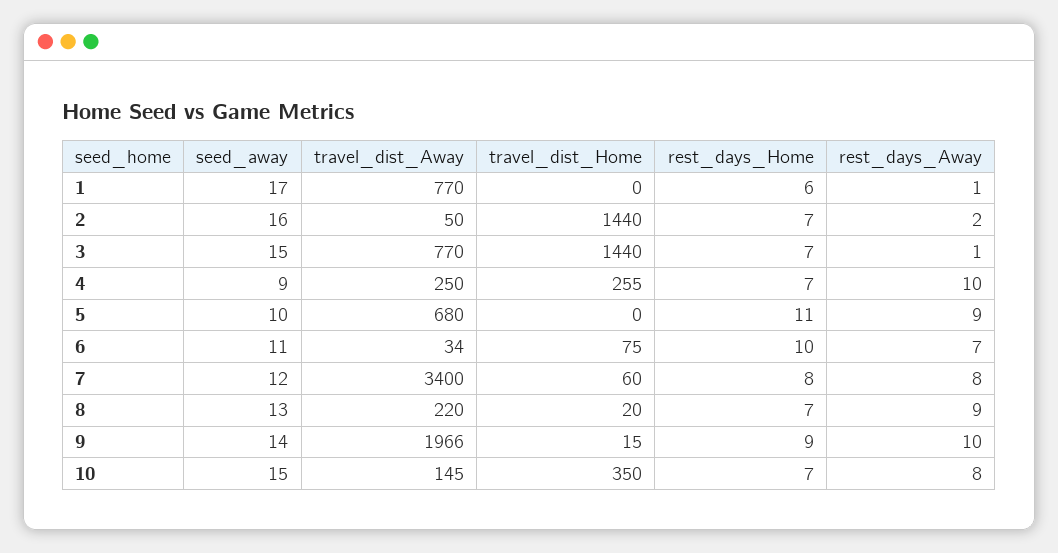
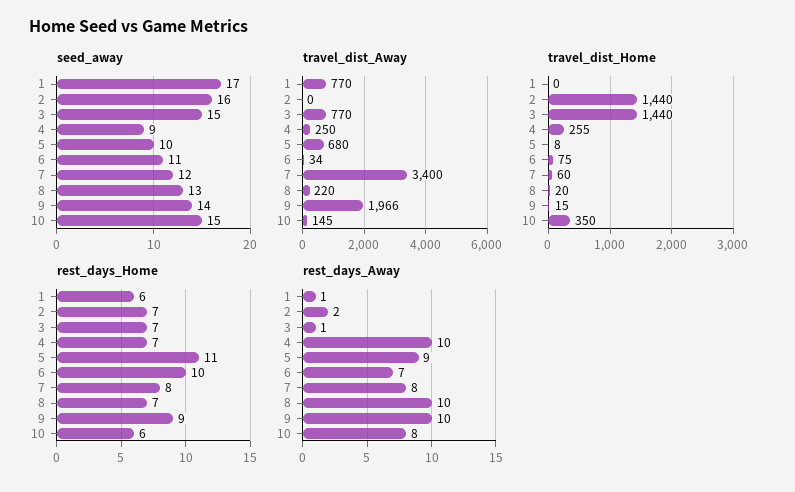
travel_dist_Away, 2: 50 -> 0
travel_dist_Home, 5: 0 -> 8
rest_days_Away, 8: 9 -> 10
rest_days_Home, 10: 7 -> 6

